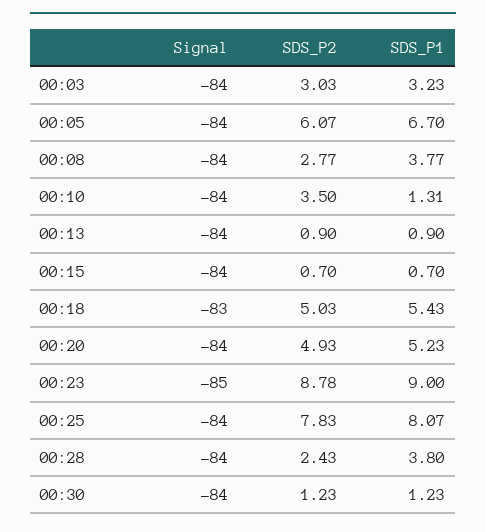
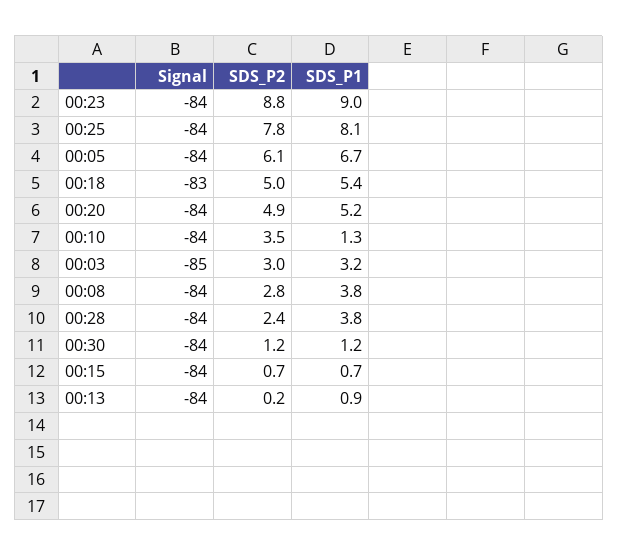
Signal, 00:03: -84 -> -85
SDS_P2, 00:13: 0.9 -> 0.2
Signal, 00:23: -85 -> -84

